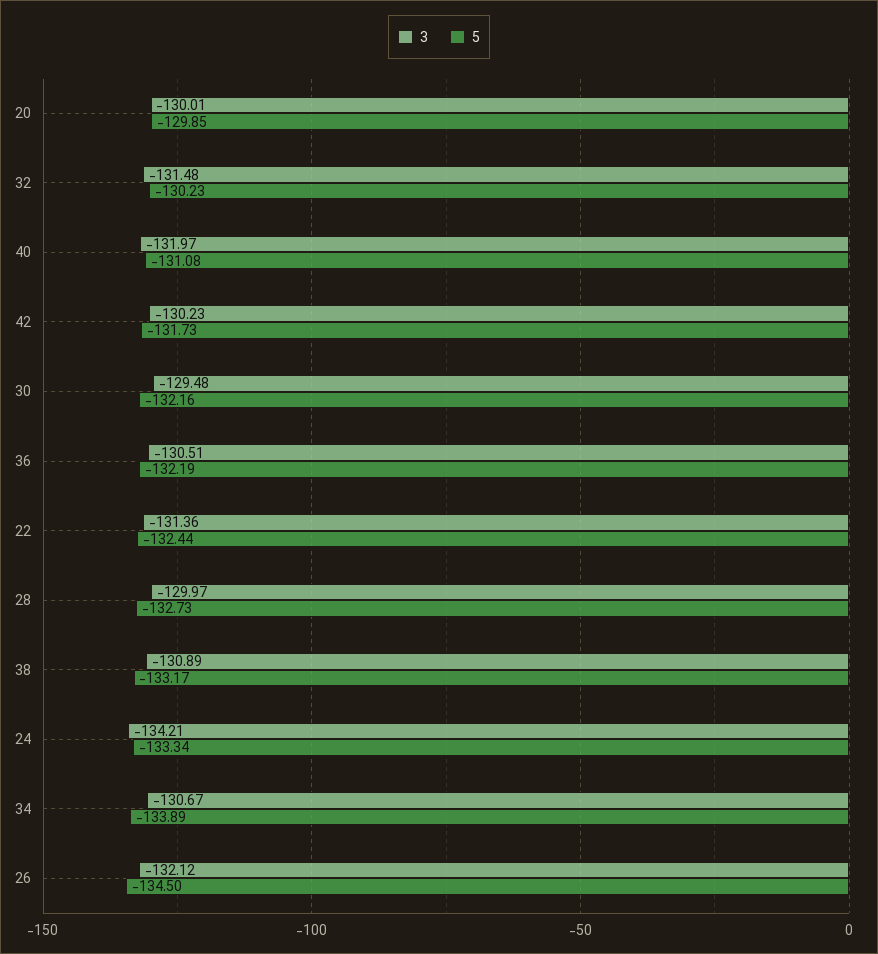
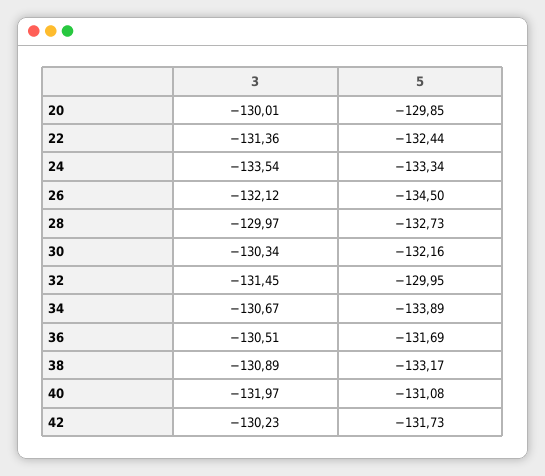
3, 32: -131.48 -> -131.45
5, 32: -130.23 -> -129.95
3, 30: -129.48 -> -130.34
5, 36: -132.19 -> -131.69
3, 24: -134.21 -> -133.54

